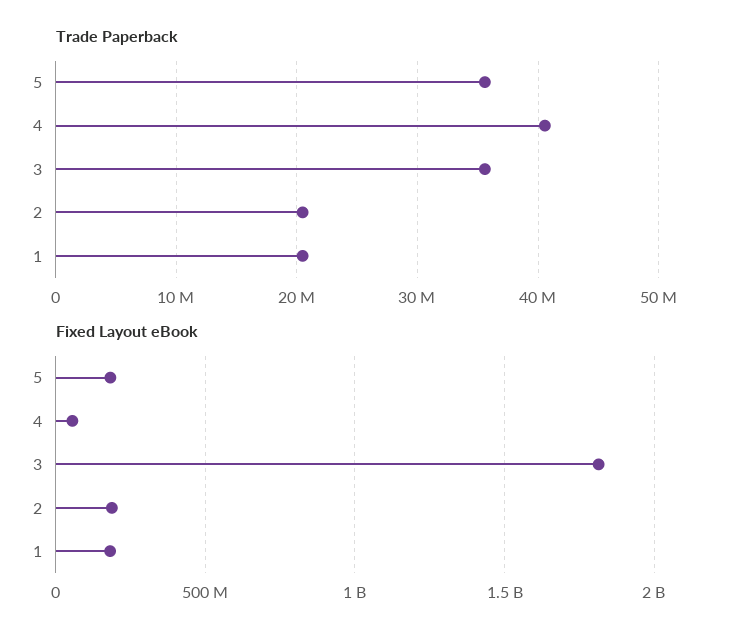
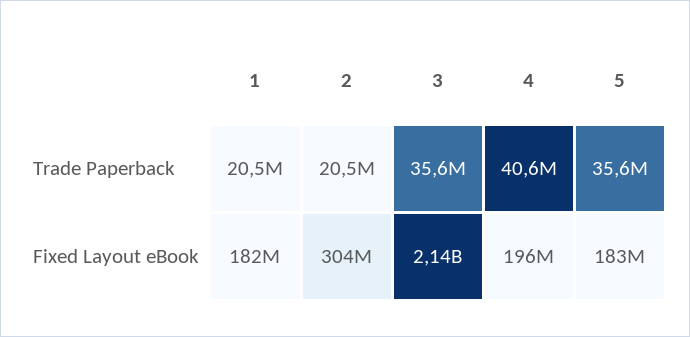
Fixed Layout eBook, 4: 50000000 -> 196000000
Fixed Layout eBook, 3: 1800000000 -> 2140000000
Fixed Layout eBook, 2: 200000000 -> 304000000

